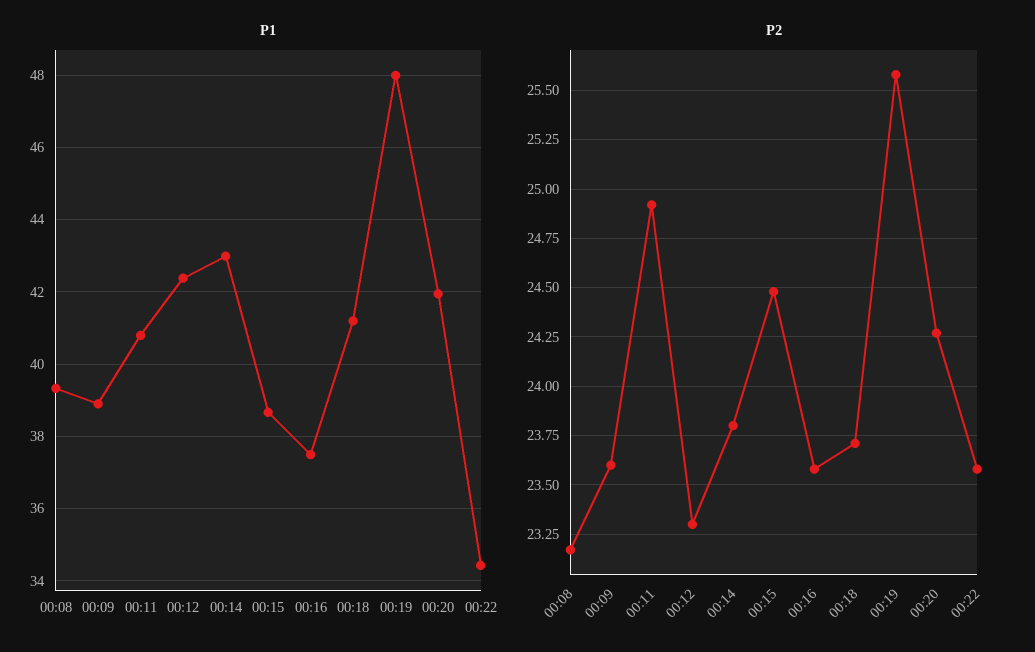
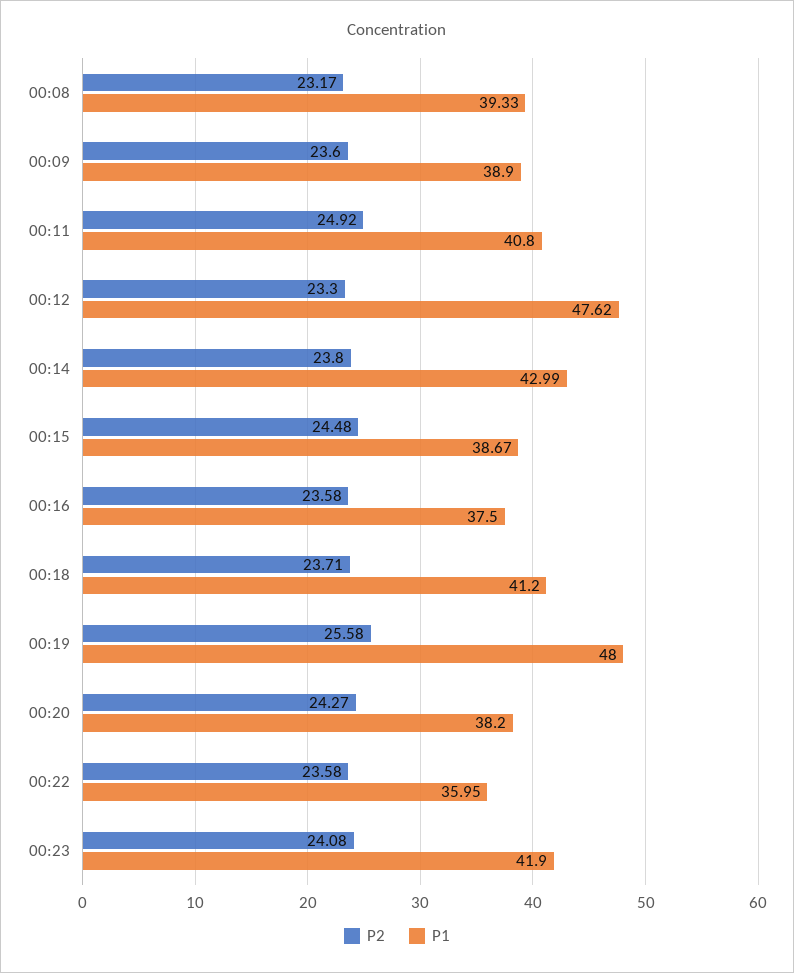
P1, 00:12: 42.4 -> 47.62
P1, 00:20: 42 -> 38.2
P1, 00:22: 34.4 -> 35.95
P2, 00:23: none -> 24.08
P1, 00:23: none -> 41.9

